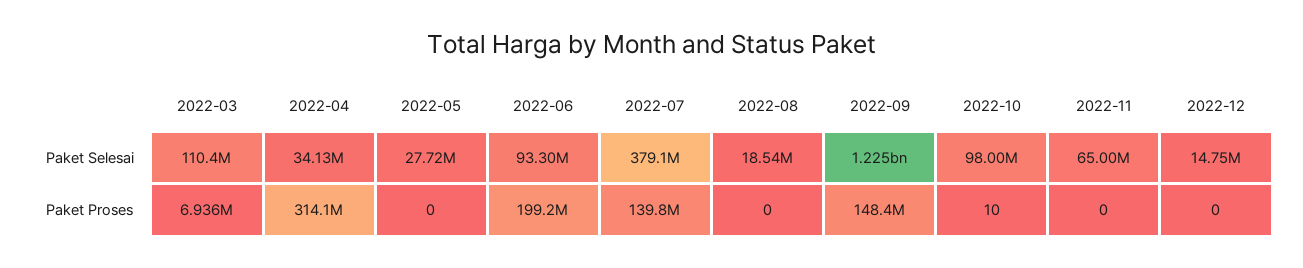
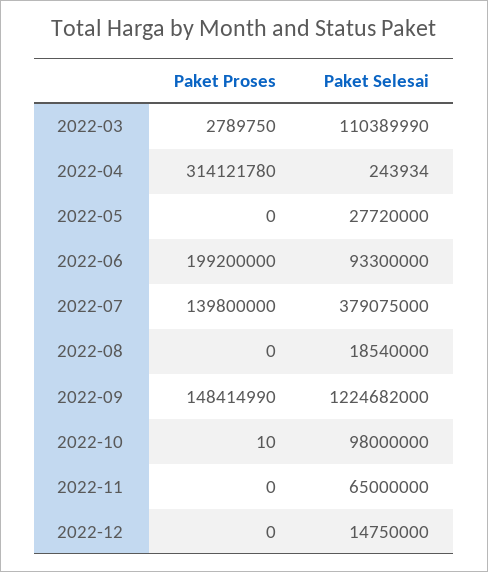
2022-04, Paket Selesai: 34130000 -> 243934
2022-03, Paket Proses: 6936000 -> 2789750

